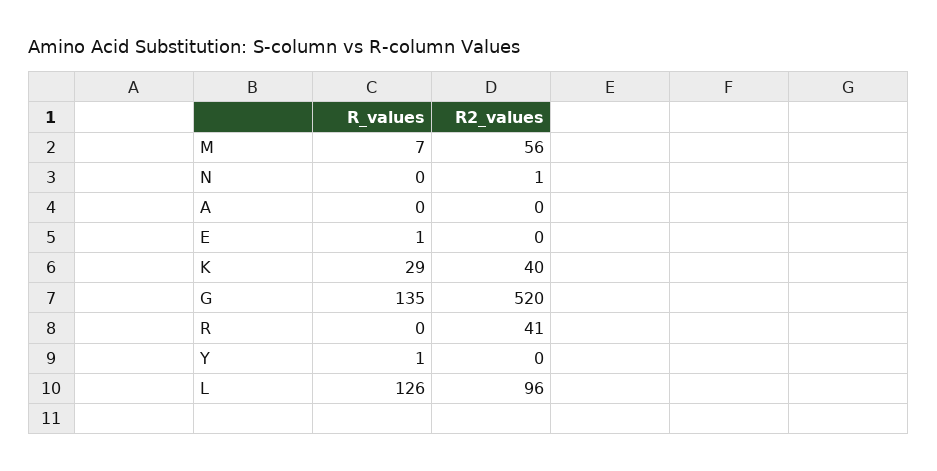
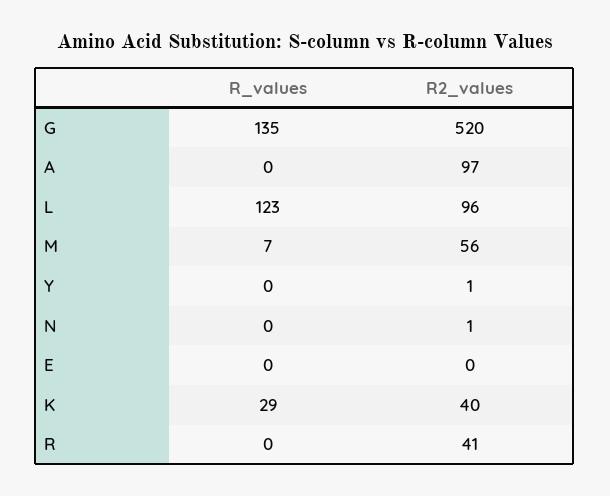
R2_values, A: 0 -> 97
R_values, E: 1 -> 0
R_values, Y: 1 -> 0
R2_values, Y: 0 -> 1
R_values, L: 126 -> 123

